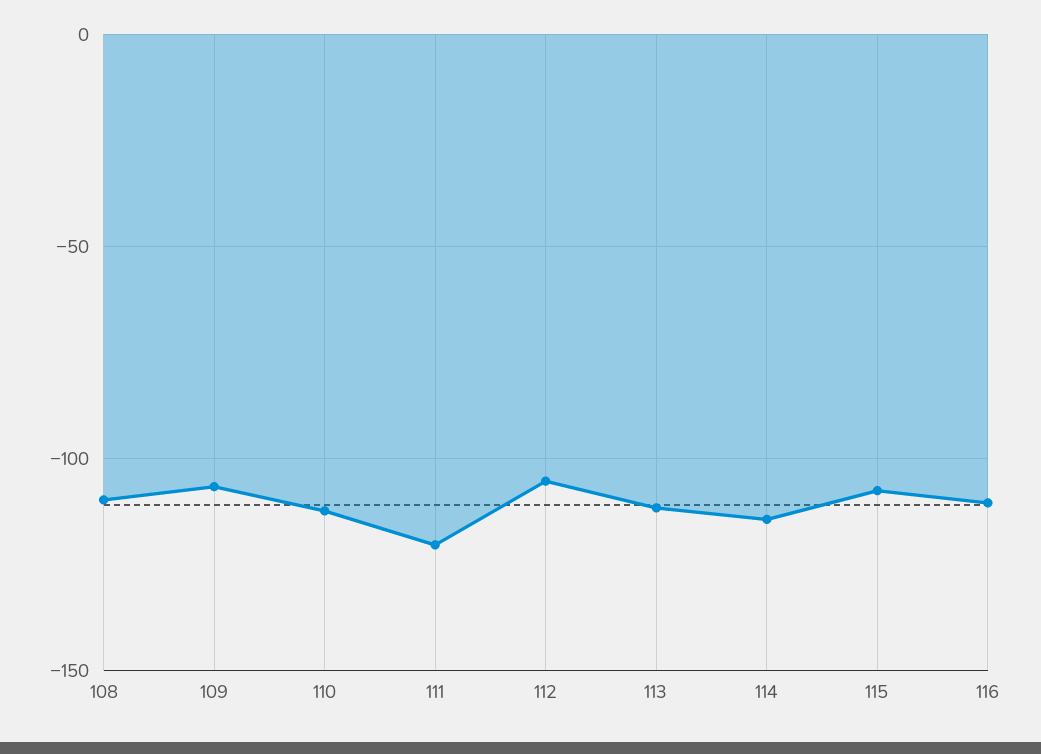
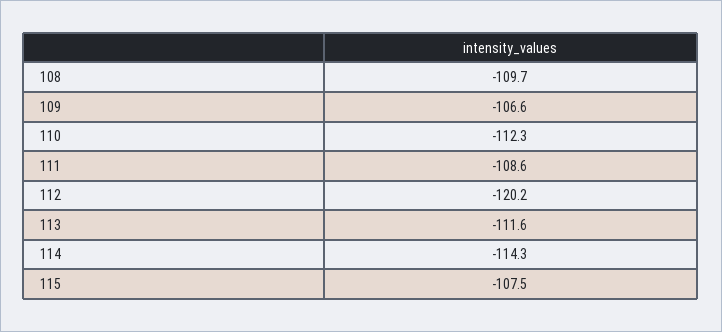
111: -120 -> -108.6
112: -105 -> -120.2
116: -110 -> none

